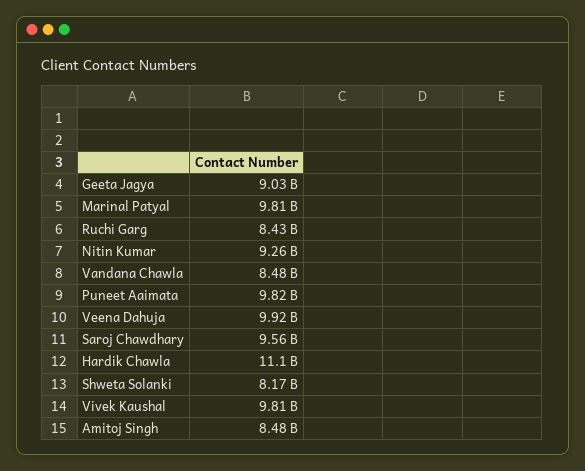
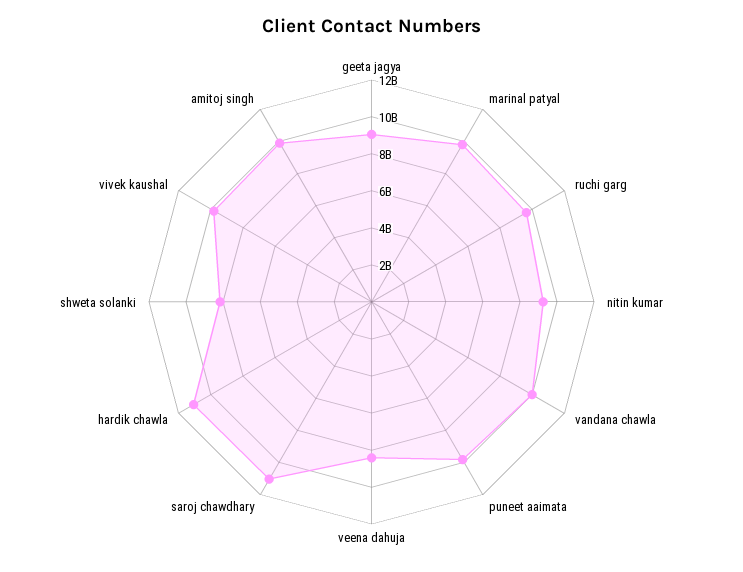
Ruchi Garg: 8430000000 -> 9500000000
Vandana Chawla: 8480000000 -> 10000000000
Veena Dahuja: 9920000000 -> 8500000000
Saroj Chawdhary: 9560000000 -> 11000000000
Amitoj Singh: 8480000000 -> 10000000000

